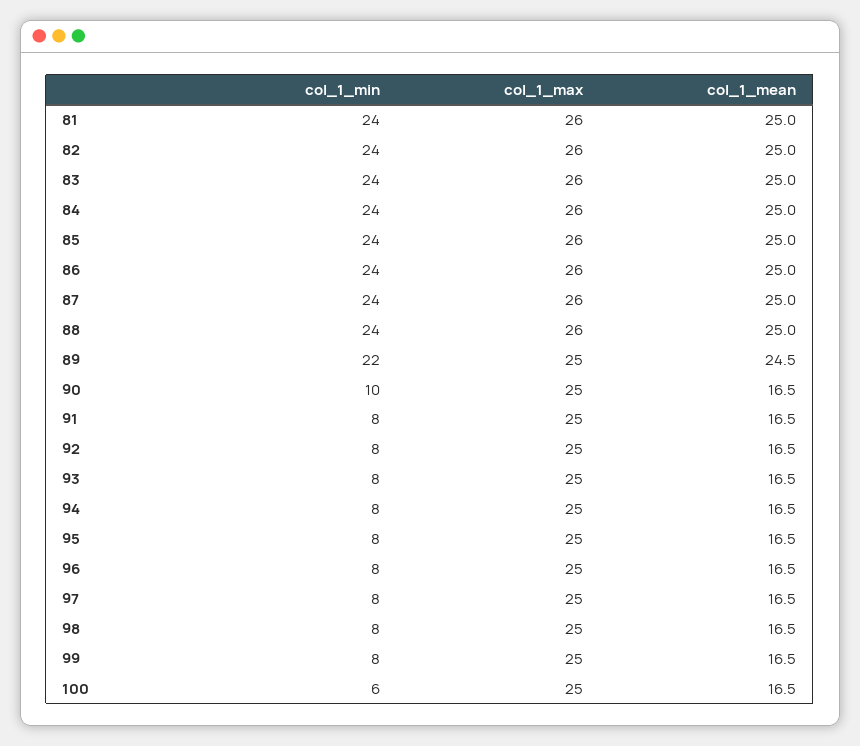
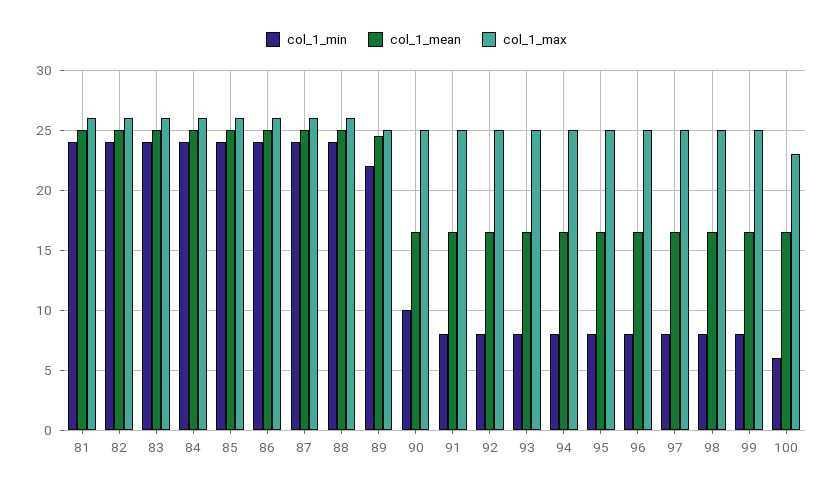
col_1_max, 100: 25 -> 23

